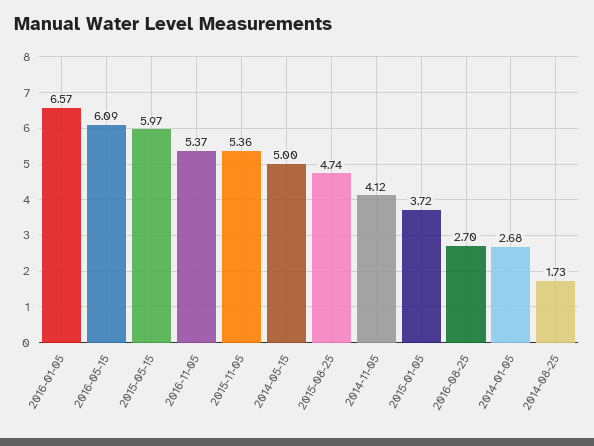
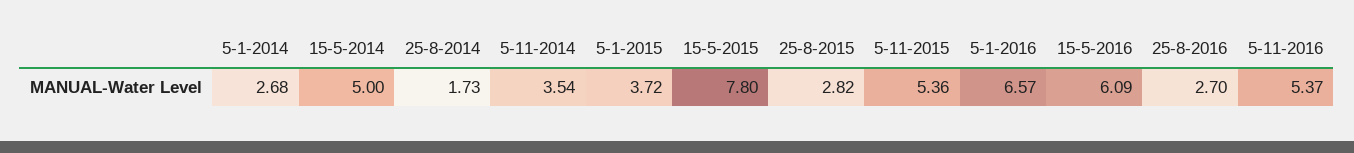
2015-05-15: 5.97 -> 7.8
2015-08-25: 4.74 -> 2.82
2014-11-05: 4.12 -> 3.54

